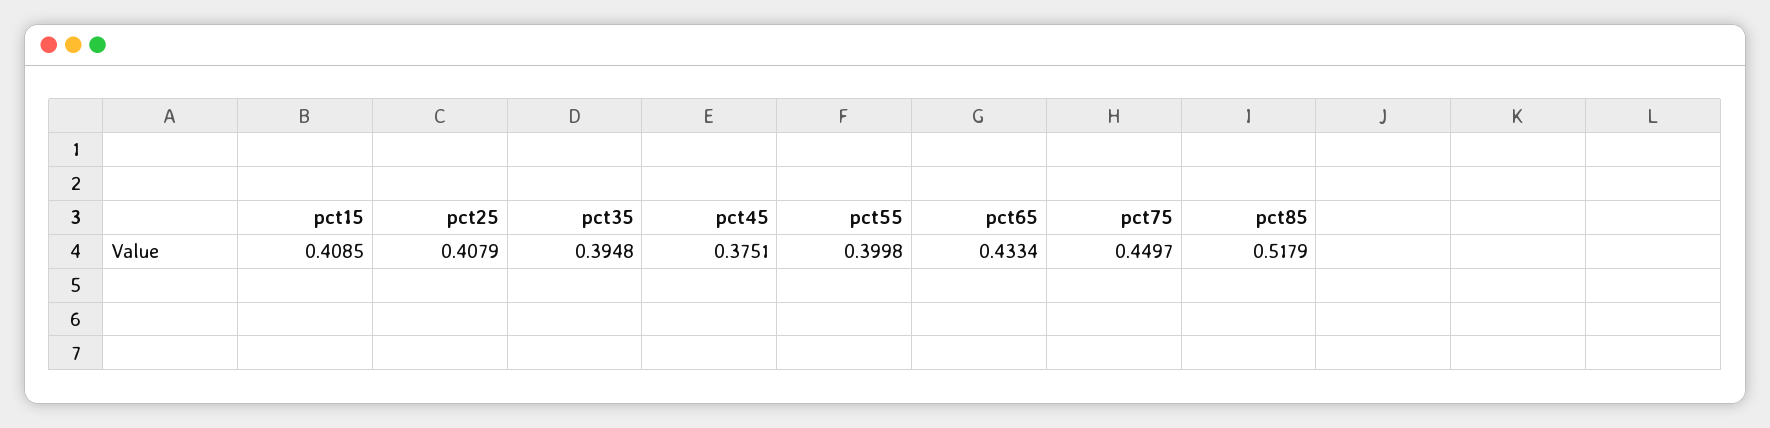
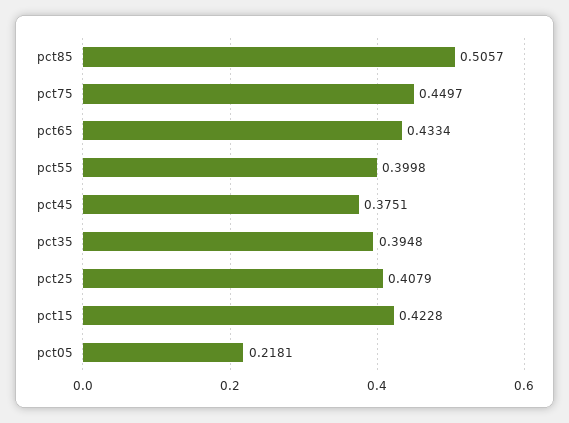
pct15: 0.4085 -> 0.4228
pct85: 0.5179 -> 0.5057
pct05: none -> 0.2181

